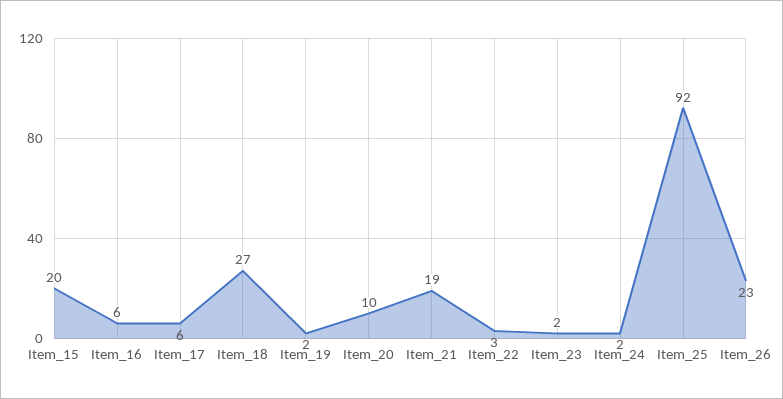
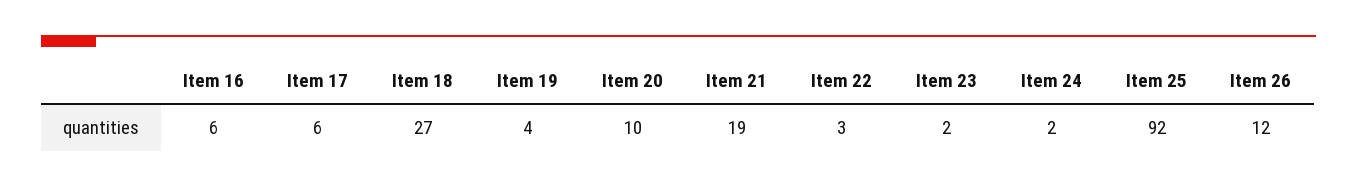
Item_15: 20 -> none
Item_19: 2 -> 4
Item_26: 23 -> 12

